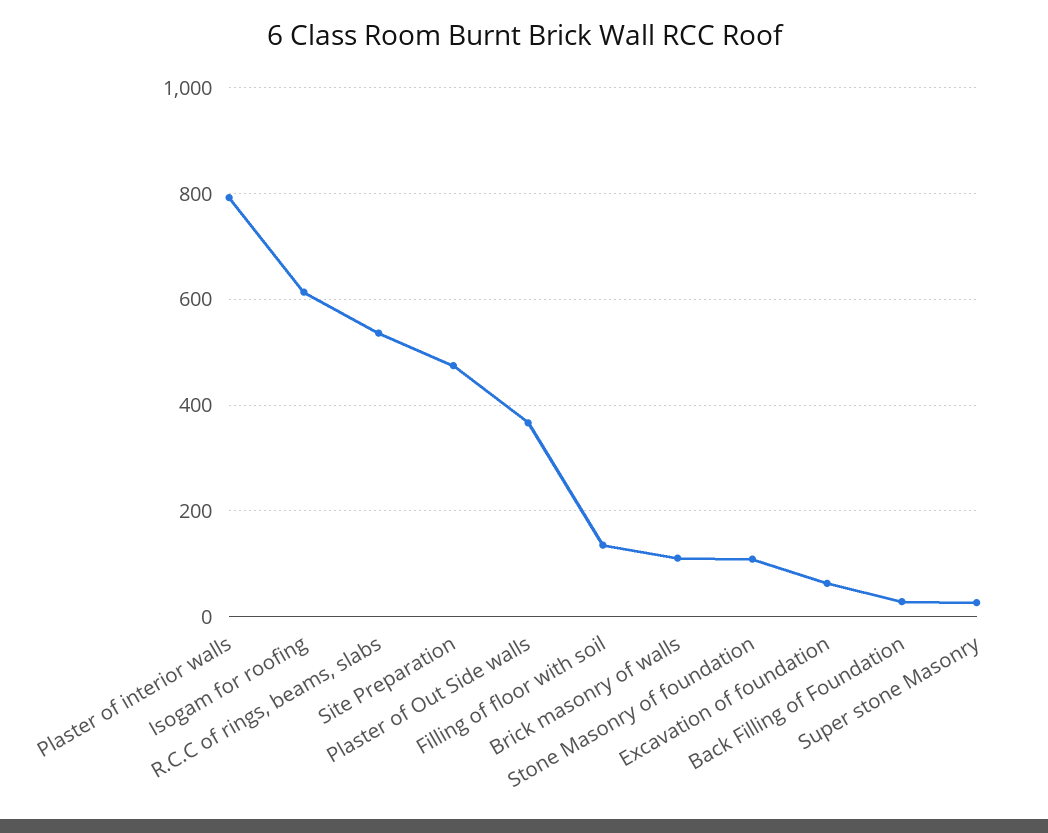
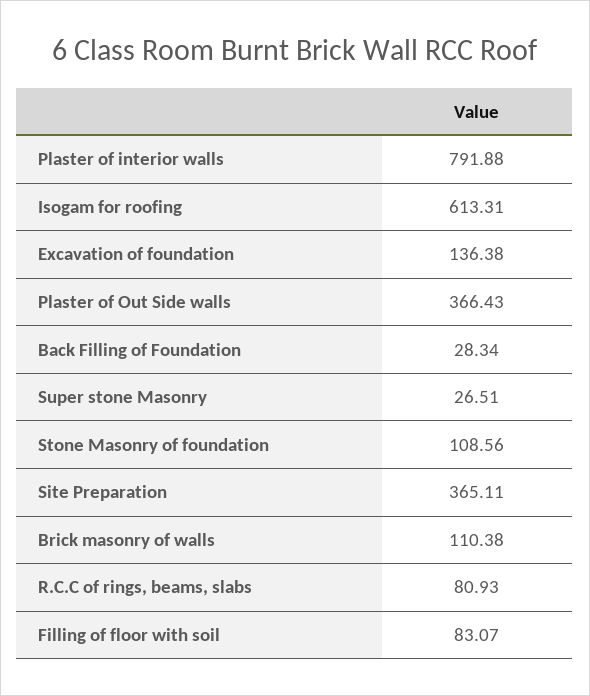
R.C.C of rings, beams, slabs: 540 -> 80.93
Site Preparation: 480 -> 365.11
Filling of floor with soil: 140 -> 83.07
Excavation of foundation: 60 -> 136.38

